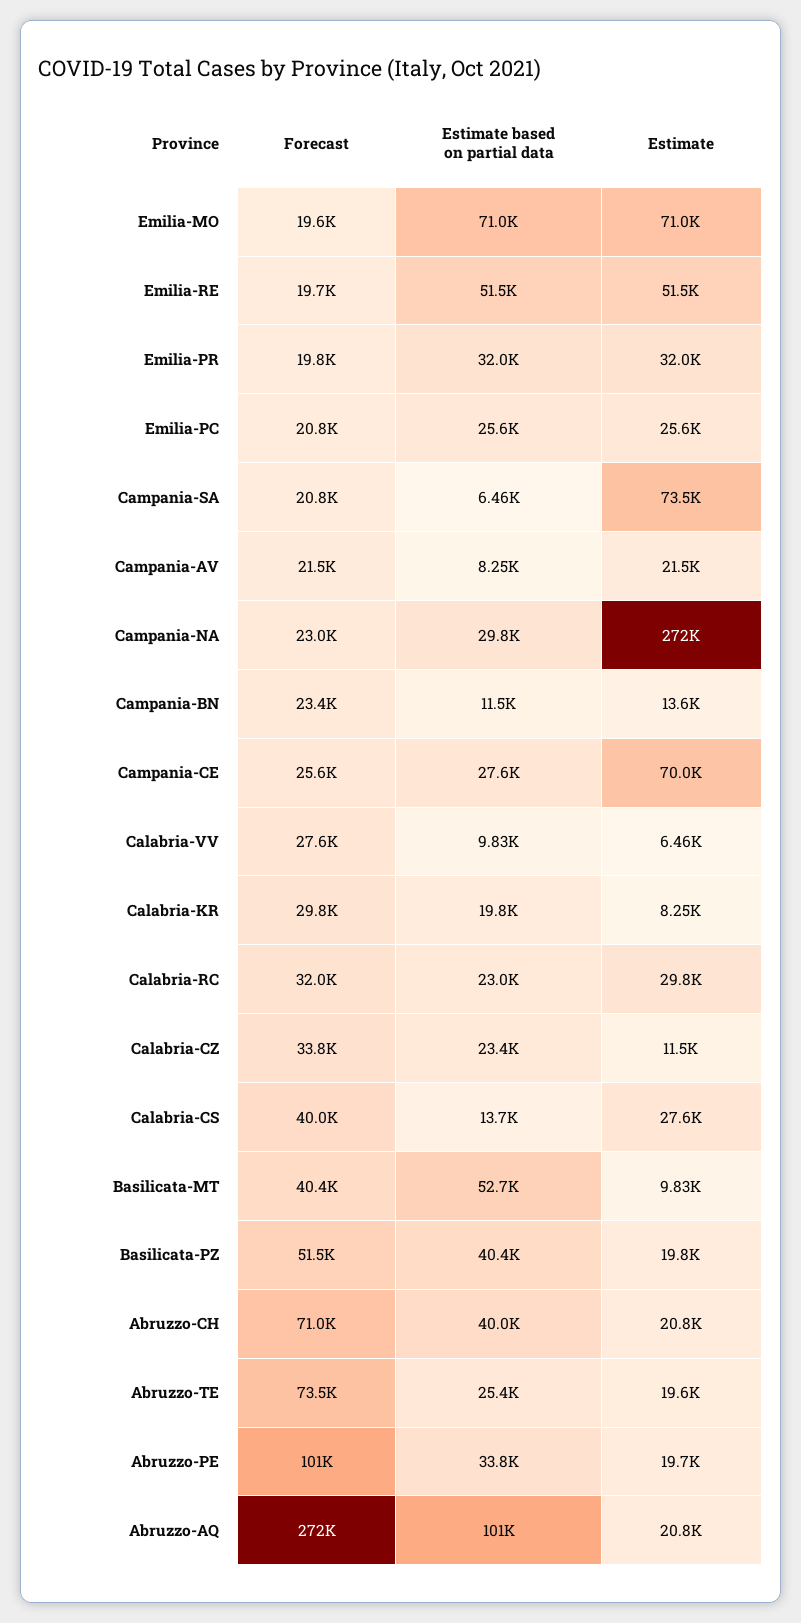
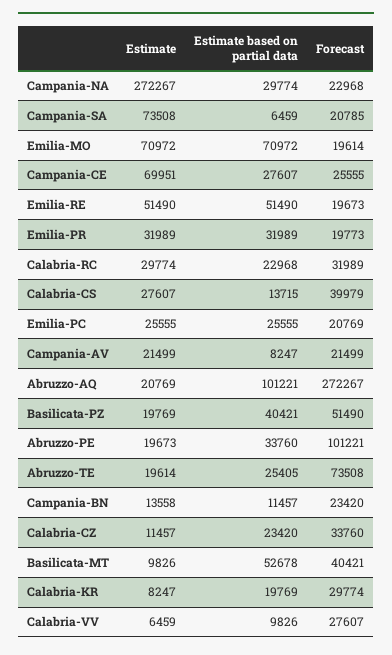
Forecast, Abruzzo-CH: 71000 -> none
Estimate based on partial data, Abruzzo-CH: 40000 -> none
Estimate, Abruzzo-CH: 20800 -> none

